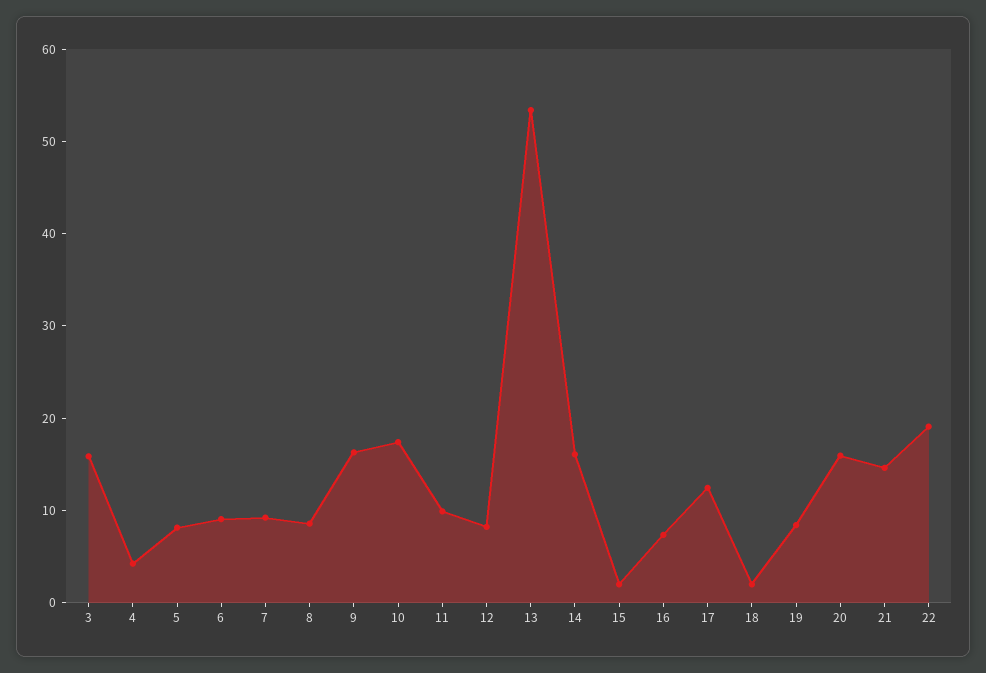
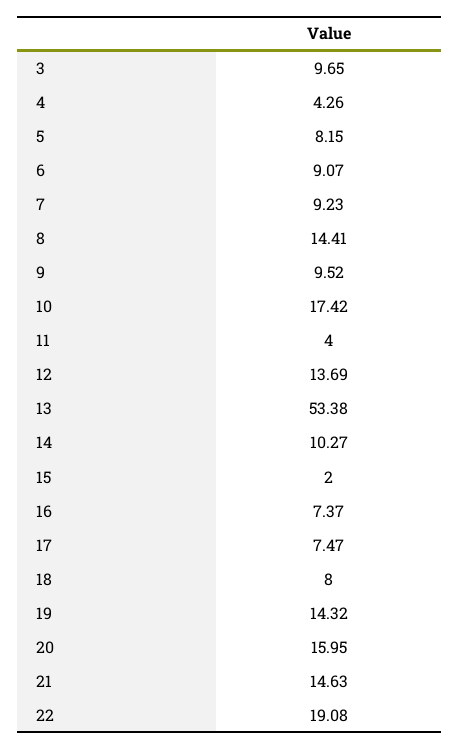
3: 16 -> 9.65
8: 8 -> 14.41
9: 16 -> 9.52
11: 10 -> 4
12: 8 -> 13.69
14: 16 -> 10.27
17: 12 -> 7.47
18: 2 -> 8
19: 8 -> 14.32

